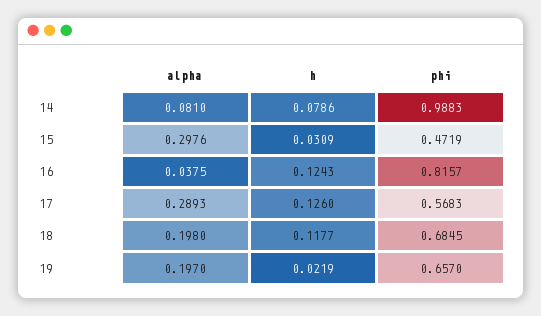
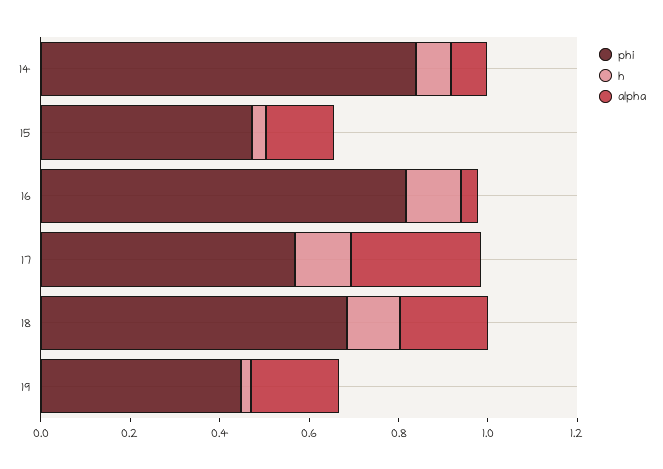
phi, 14: 0.9883 -> 0.85
alpha, 15: 0.2976 -> 0.15
phi, 19: 0.657 -> 0.45

